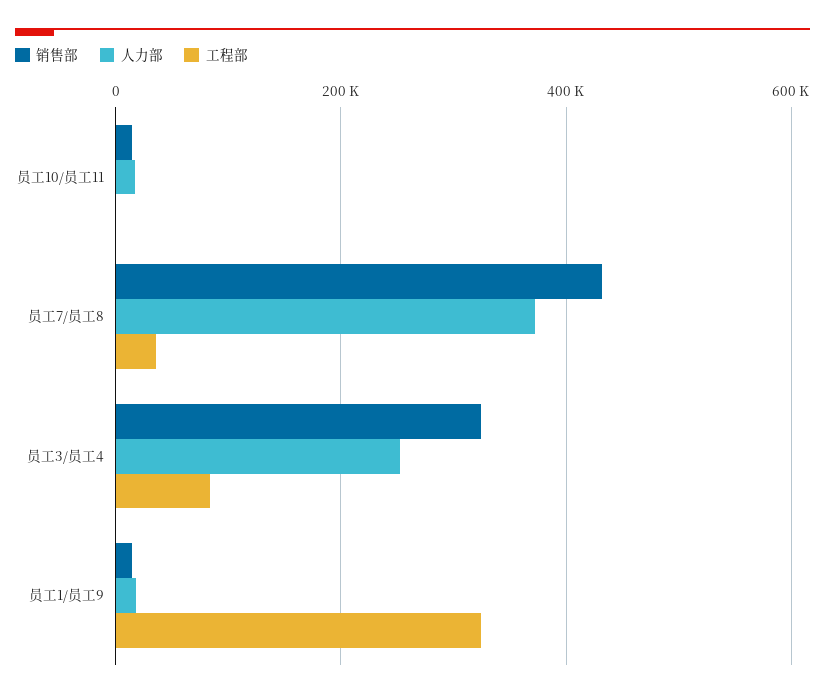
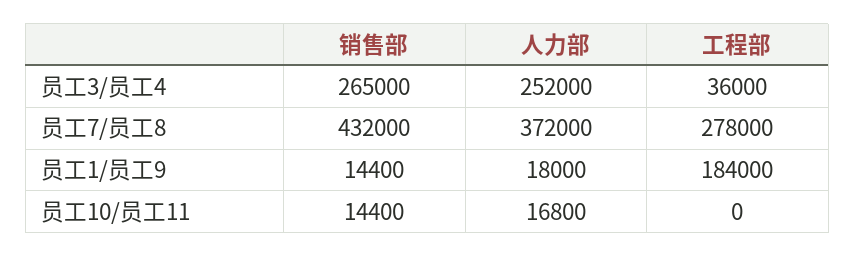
工程部, 员工7/员工8: 40000 -> 278000
销售部, 员工3/员工4: 320000 -> 265000
工程部, 员工3/员工4: 80000 -> 36000
工程部, 员工1/员工9: 320000 -> 184000

